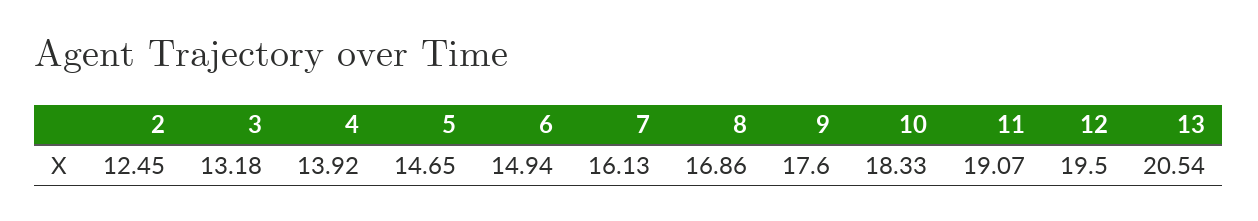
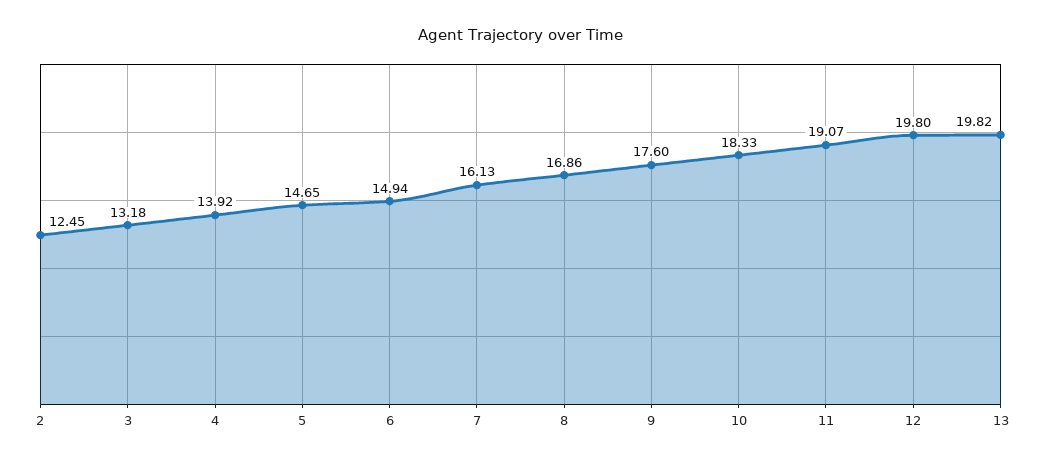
12: 19.5 -> 19.8
13: 20.54 -> 19.82

